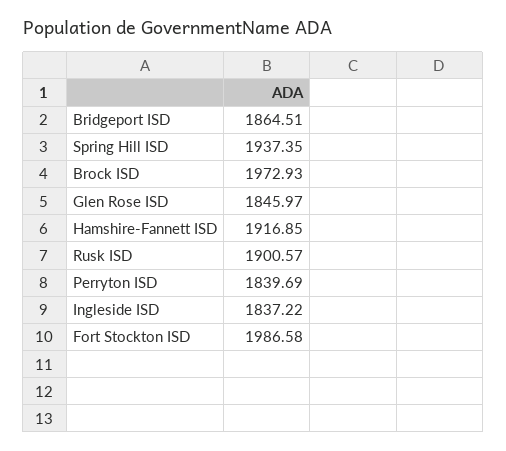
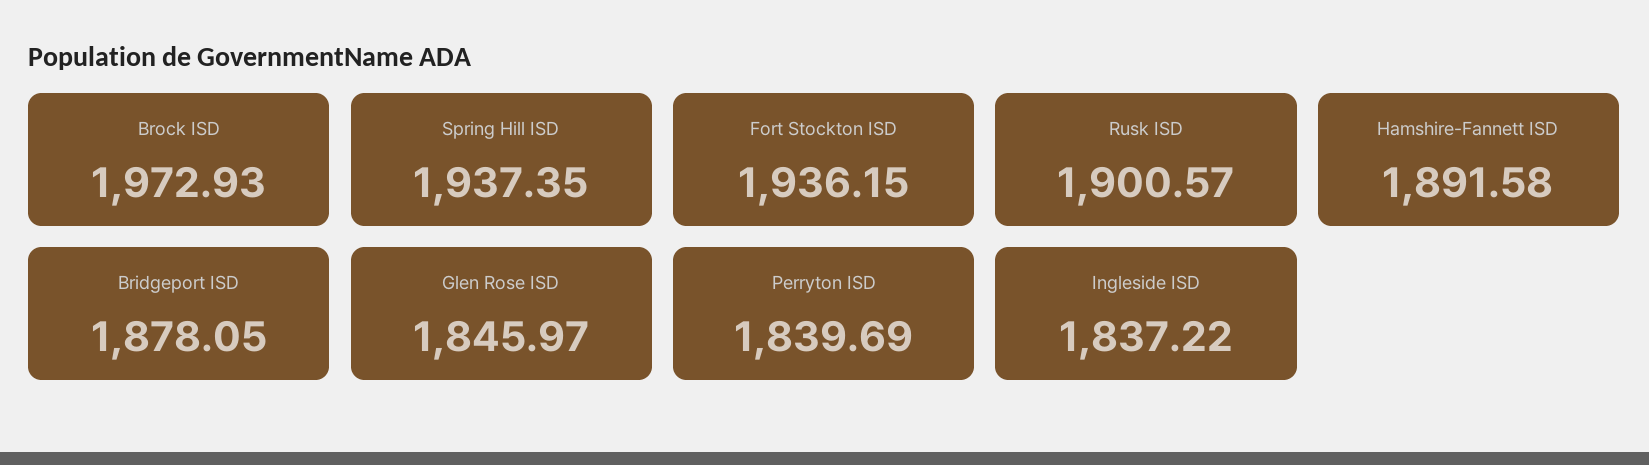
Bridgeport ISD: 1864.51 -> 1878.05
Hamshire-Fannett ISD: 1916.85 -> 1891.58
Fort Stockton ISD: 1986.58 -> 1936.15

